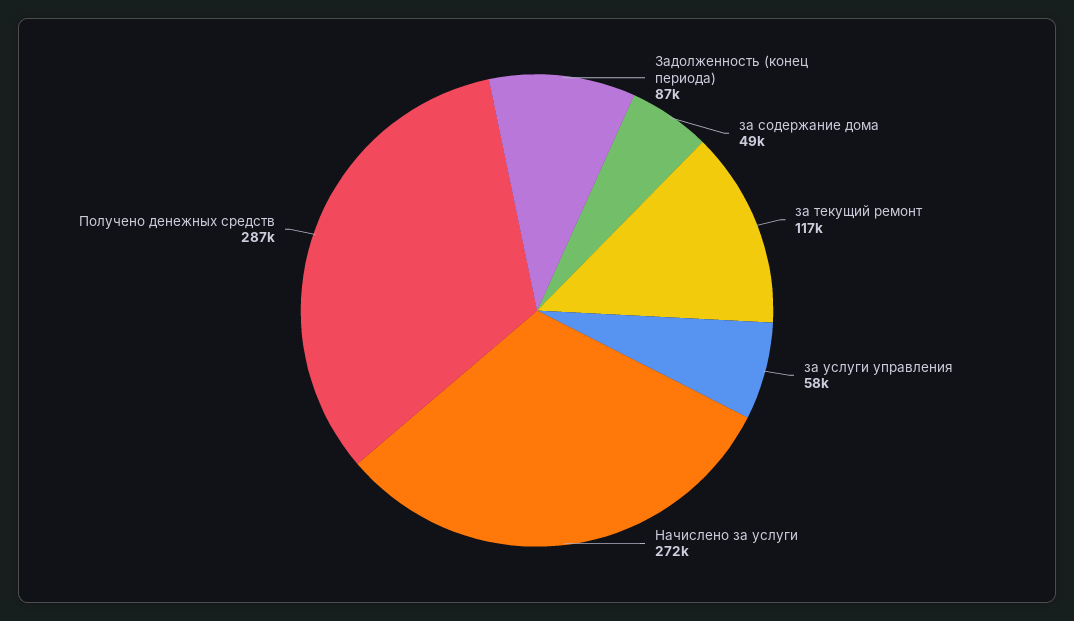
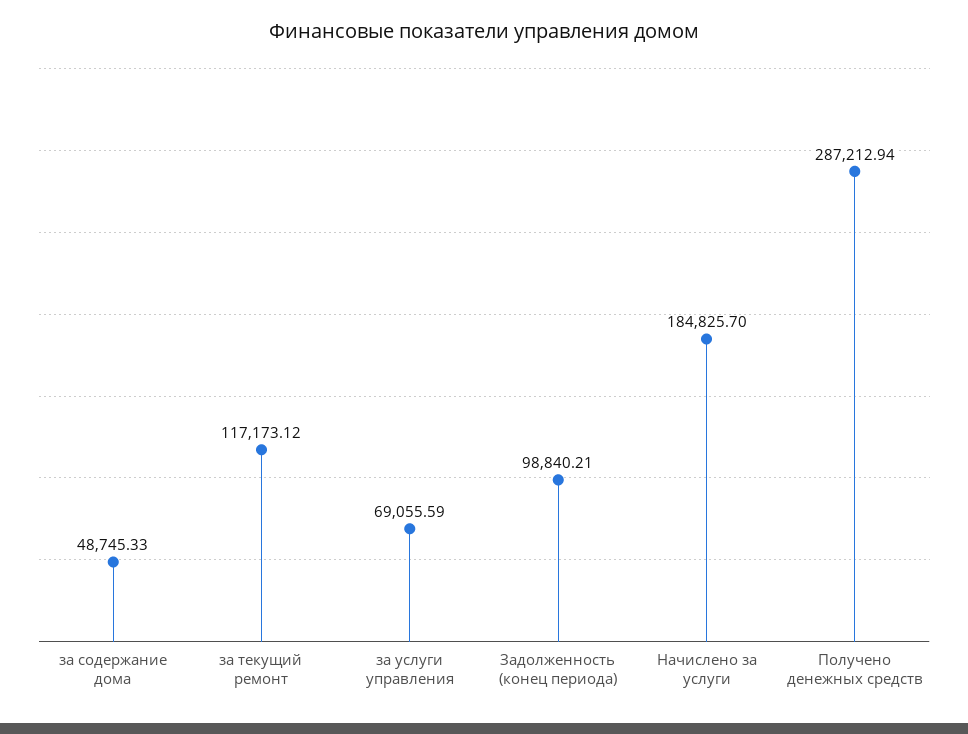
Задолженность (конец периода): 87000 -> 98840.21
за услуги управления: 58000 -> 69055.59
Начислено за услуги: 272000 -> 184825.7

